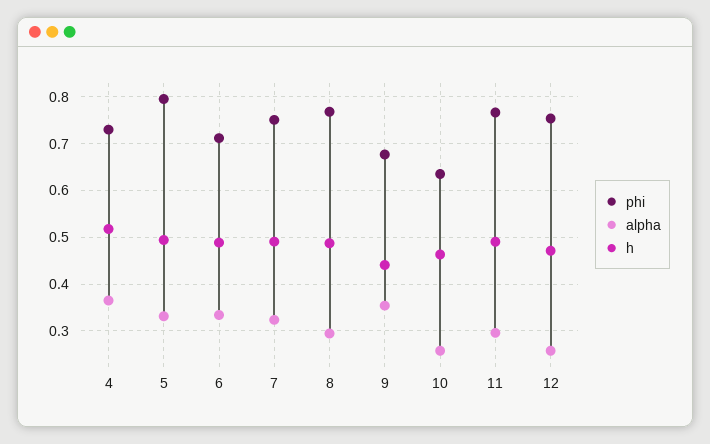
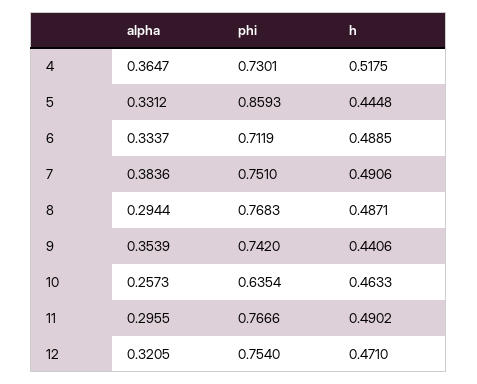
phi, 5: 0.8 -> 0.8593
h, 5: 0.5 -> 0.4448
alpha, 7: 0.32 -> 0.3836
phi, 9: 0.68 -> 0.742
alpha, 12: 0.26 -> 0.3205

